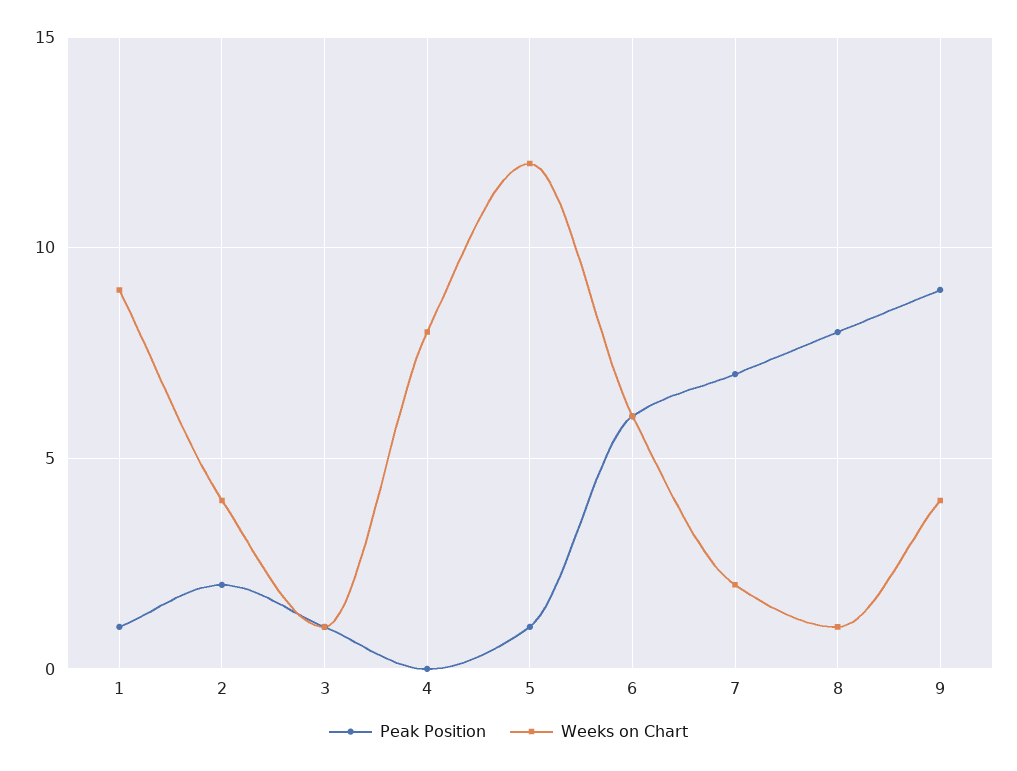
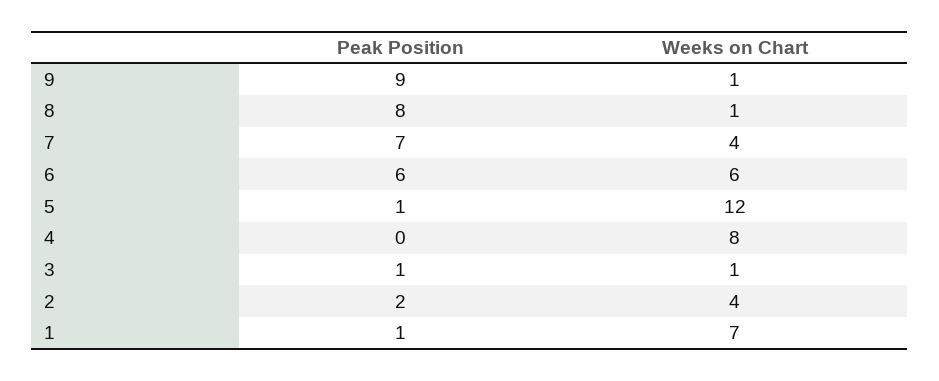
Weeks on Chart, 1: 9 -> 7
Weeks on Chart, 7: 2 -> 4
Weeks on Chart, 9: 4 -> 1

